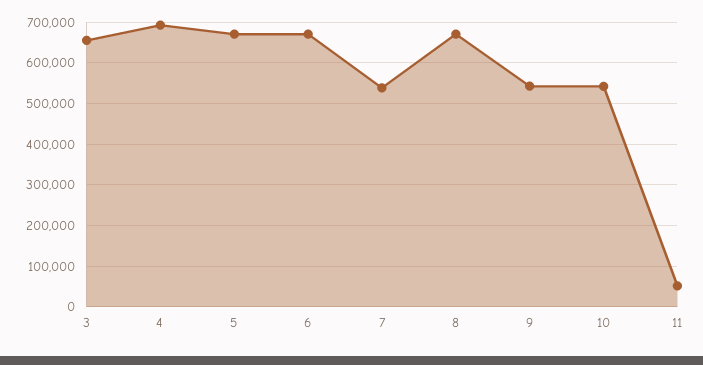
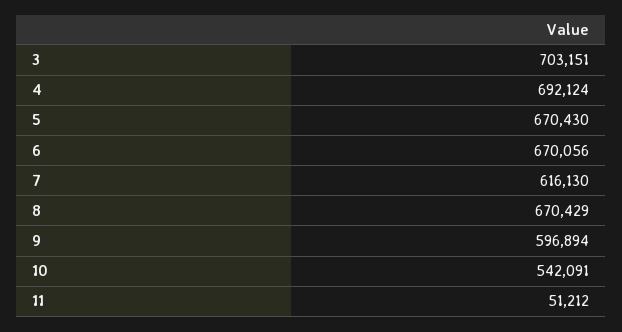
3: 660000 -> 703151
7: 540000 -> 616130
9: 540000 -> 596894

